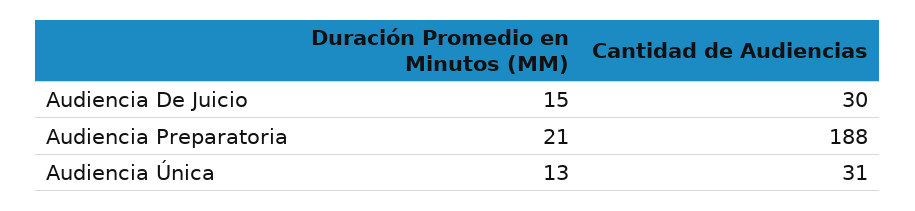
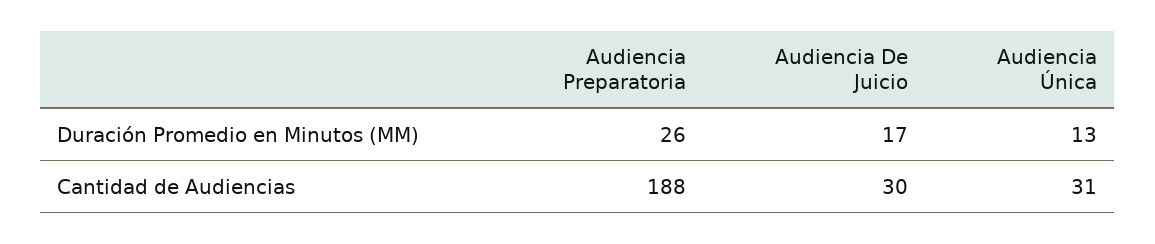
Duración Promedio en Minutos (MM), Audiencia De Juicio: 15 -> 17
Duración Promedio en Minutos (MM), Audiencia Preparatoria: 21 -> 26

